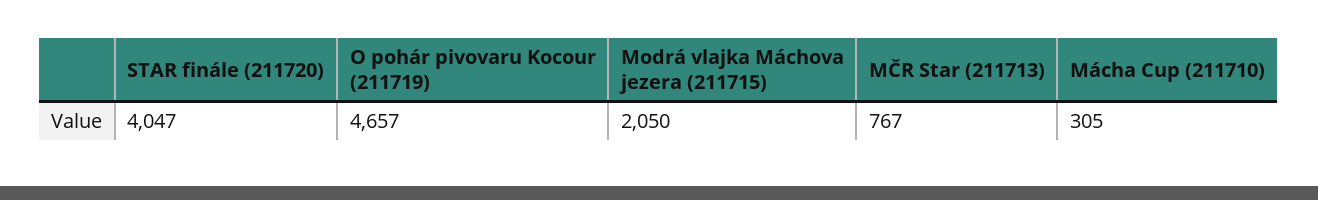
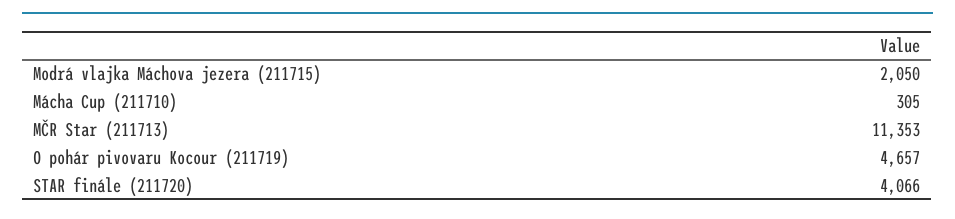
STAR finále (211720): 4047 -> 4066
MČR Star (211713): 767 -> 11353

